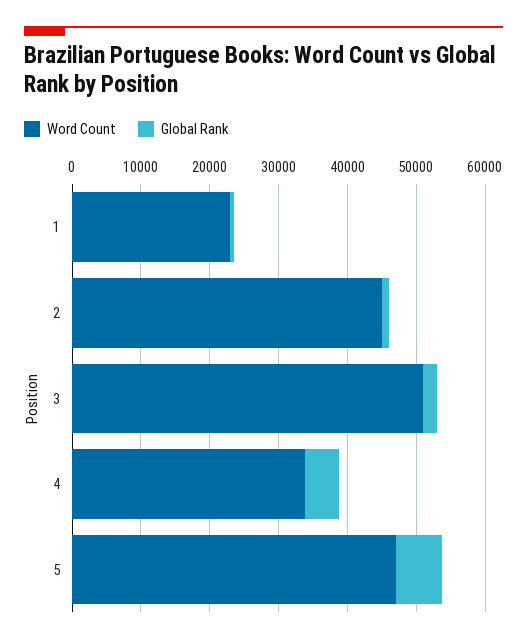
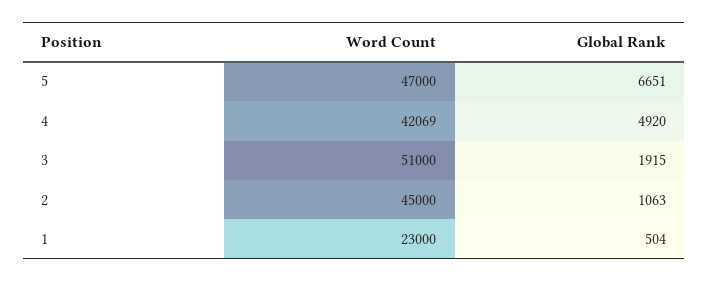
Word Count, 4: 34000 -> 42069

